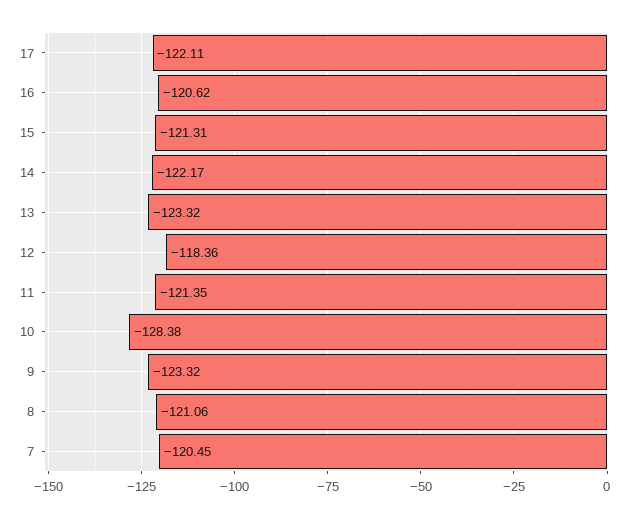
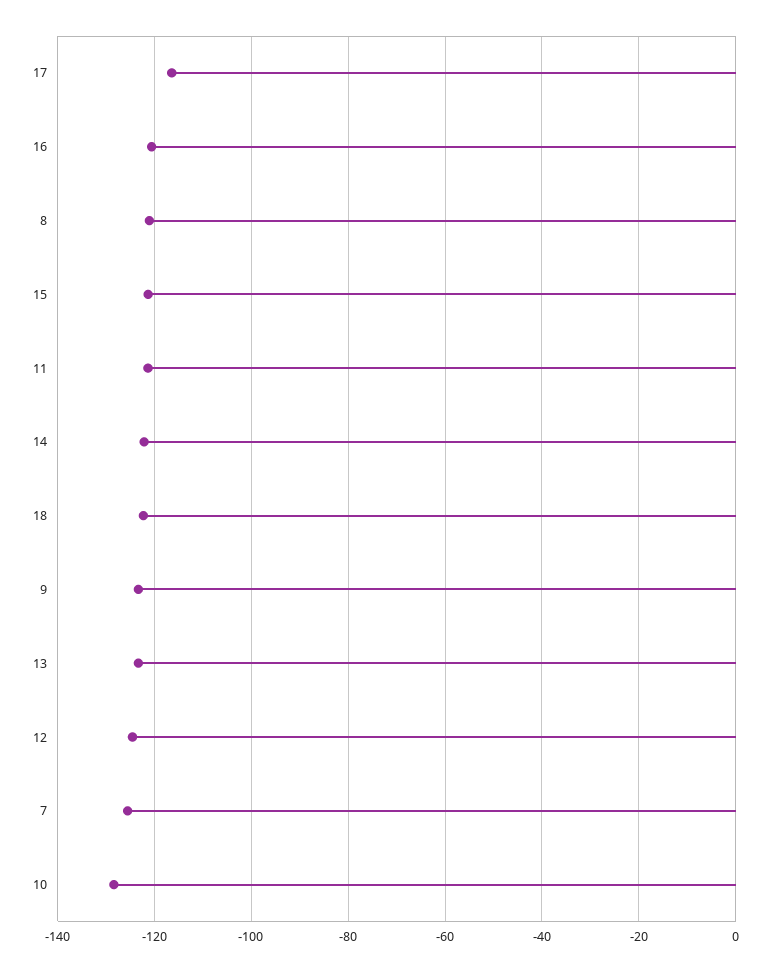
17: -122.11 -> -116
12: -118.36 -> -124
7: -120.45 -> -126
18: none -> -122

